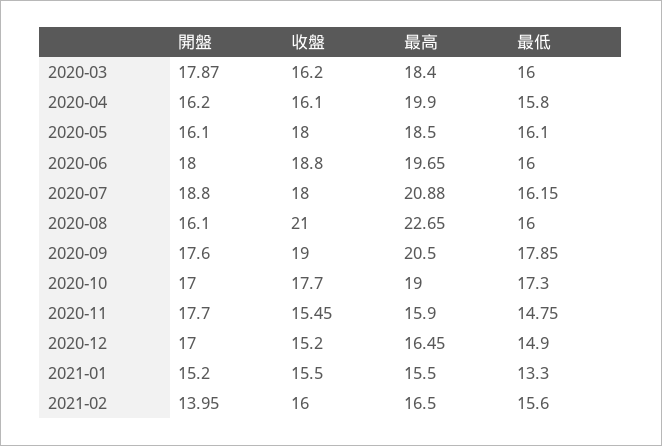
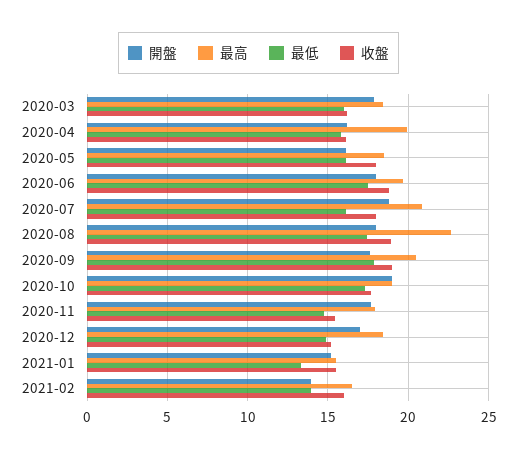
最低, 2020-06: 16 -> 17.5
開盤, 2020-08: 16.1 -> 18
收盤, 2020-08: 21 -> 19
最低, 2020-08: 16 -> 17.5
開盤, 2020-10: 17 -> 19
最高, 2020-11: 15.9 -> 18
最高, 2020-12: 16.45 -> 18.5
最低, 2021-02: 15.6 -> 14

